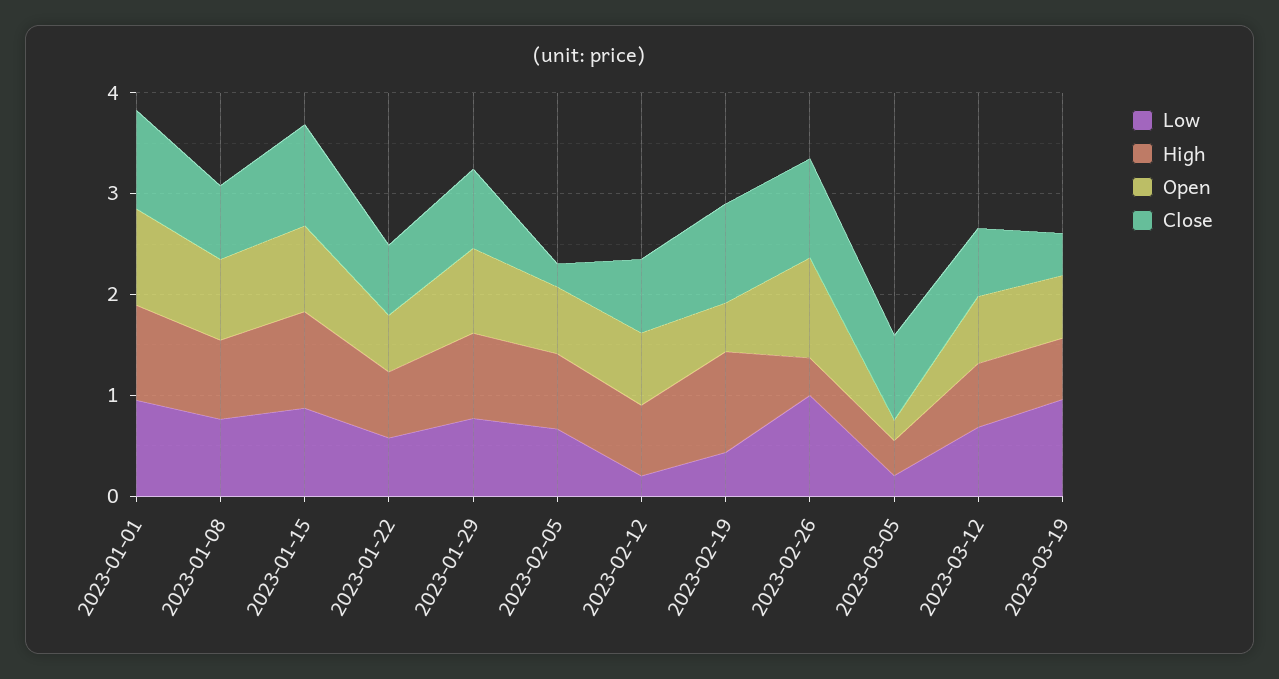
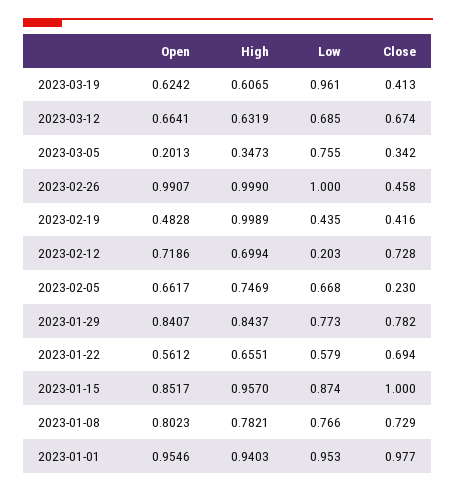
Close, 2023-02-19: 1 -> 0.416
High, 2023-02-26: 0.4 -> 0.999
Close, 2023-02-26: 1 -> 0.458
Low, 2023-03-05: 0.2 -> 0.755
Close, 2023-03-05: 0.8 -> 0.342

